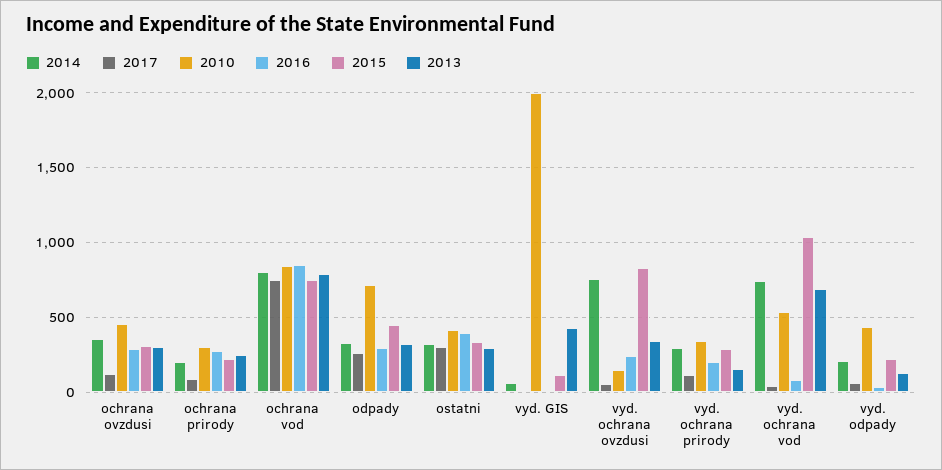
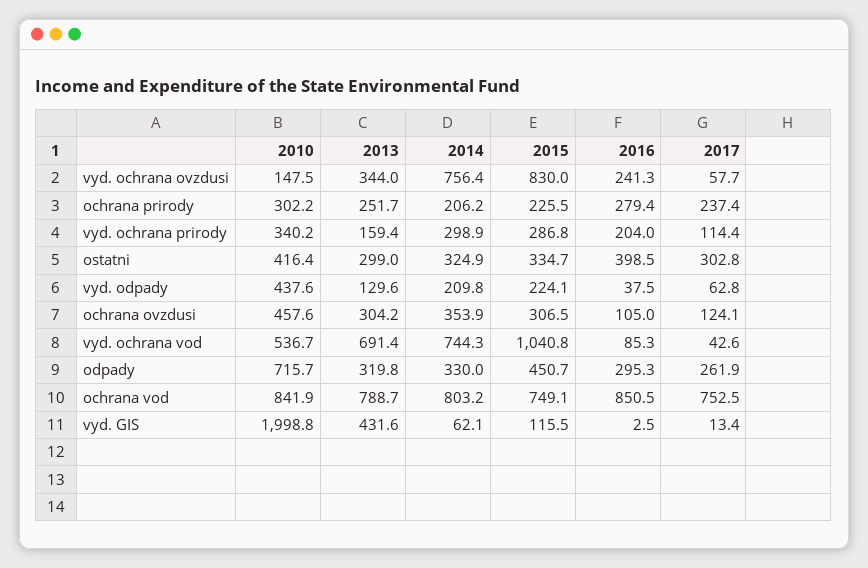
2016, ochrana ovzdusi: 300 -> 105
2017, ochrana prirody: 100 -> 237.4

